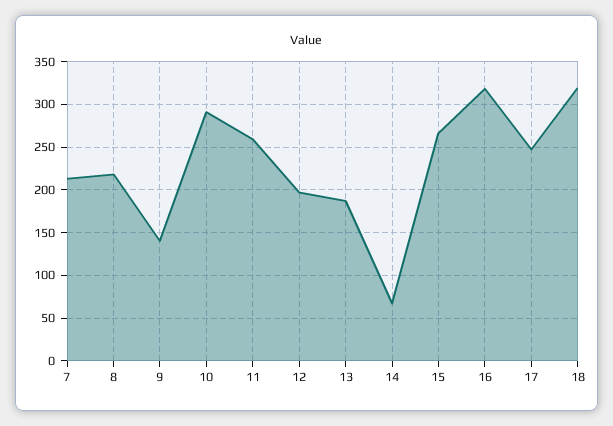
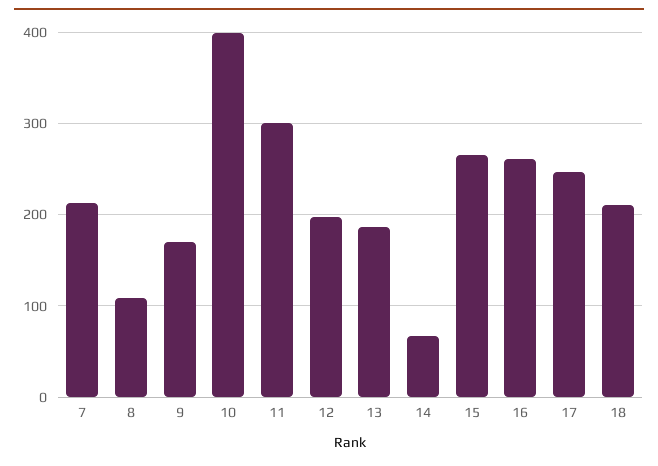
8: 220 -> 110
9: 140 -> 170
10: 290 -> 400
11: 260 -> 300
16: 320 -> 260
18: 320 -> 210

